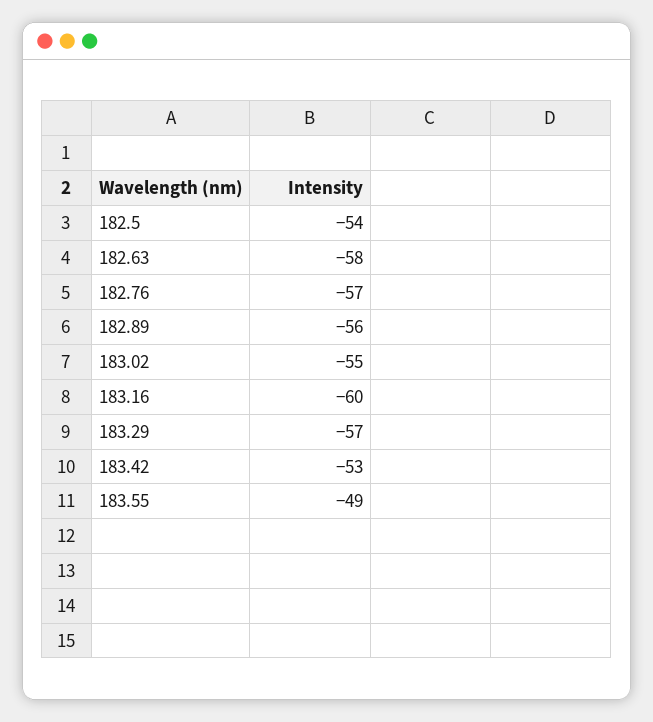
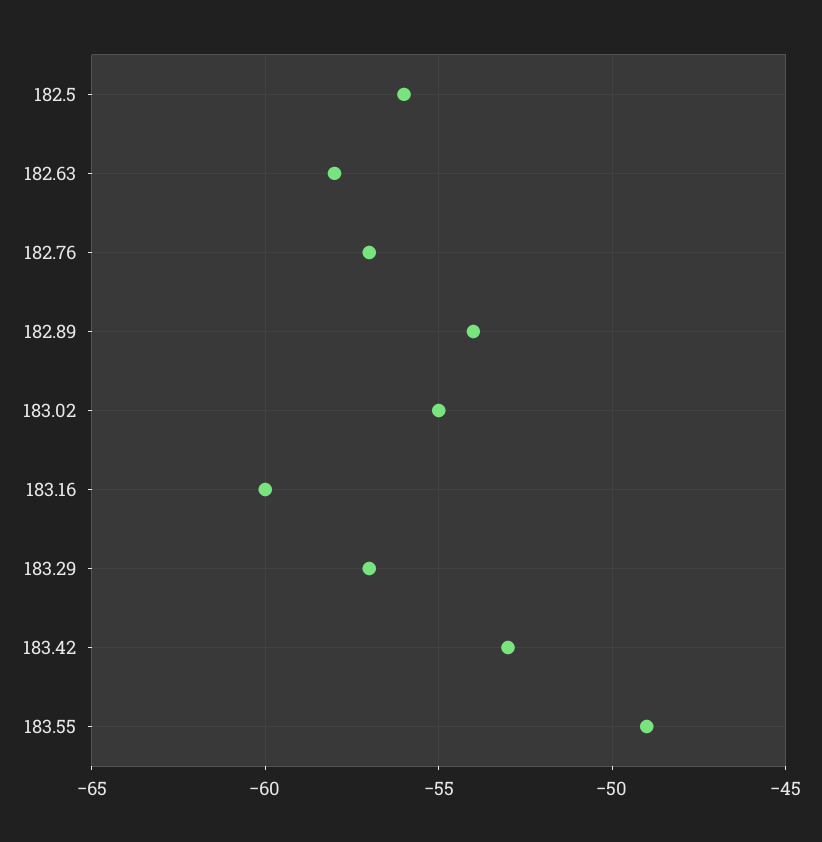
182.5: -54 -> -56
182.89: -56 -> -54

